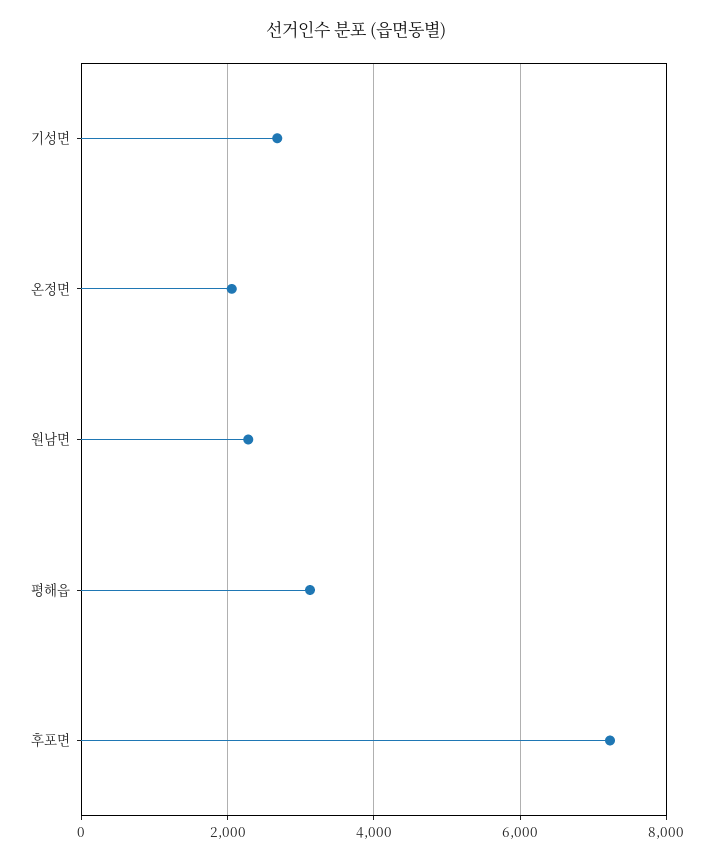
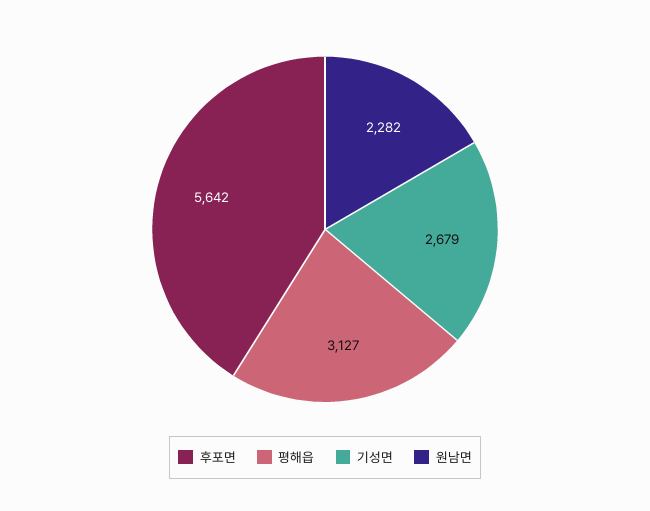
온정면: 2000 -> none
후포면: 7200 -> 5642

